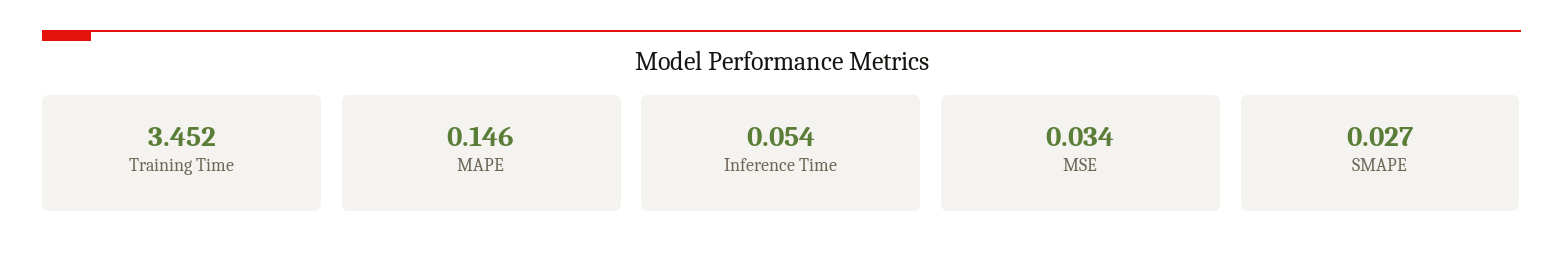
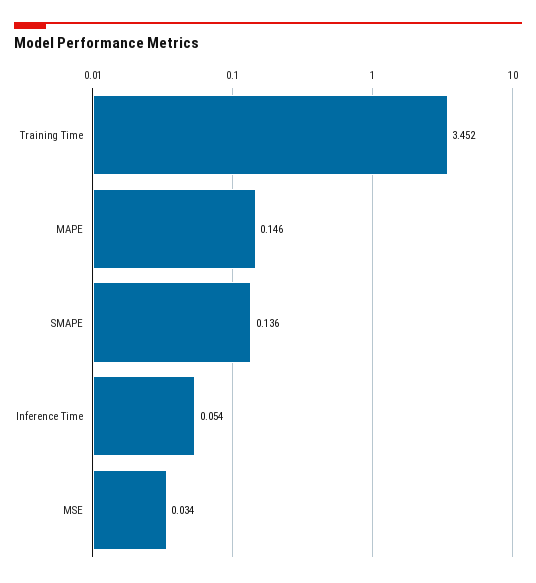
SMAPE: 0.027 -> 0.136

